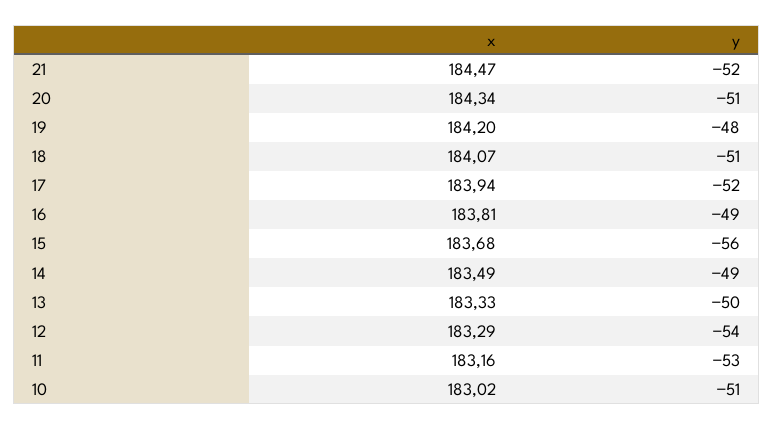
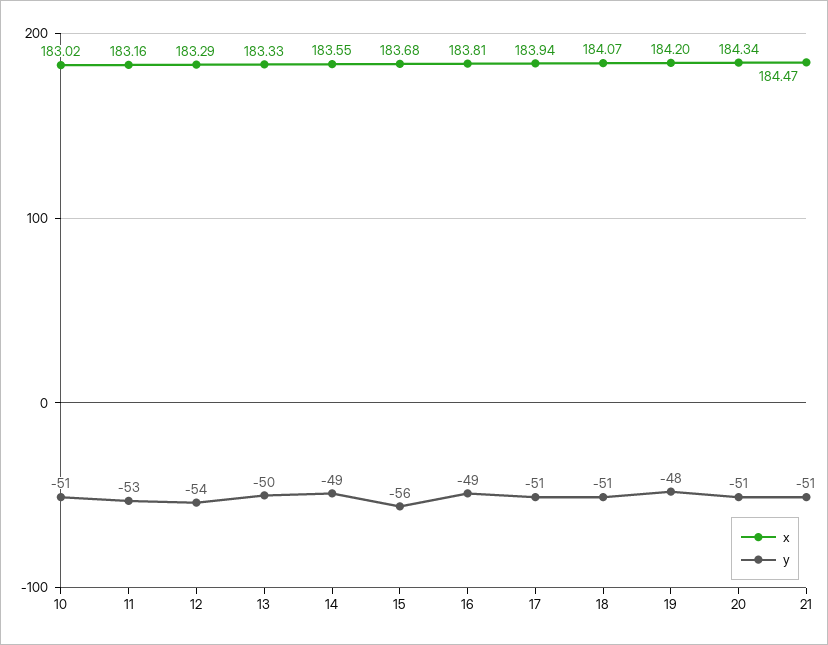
y, 21: -52 -> -51
y, 17: -52 -> -51
x, 14: 183.49 -> 183.55

